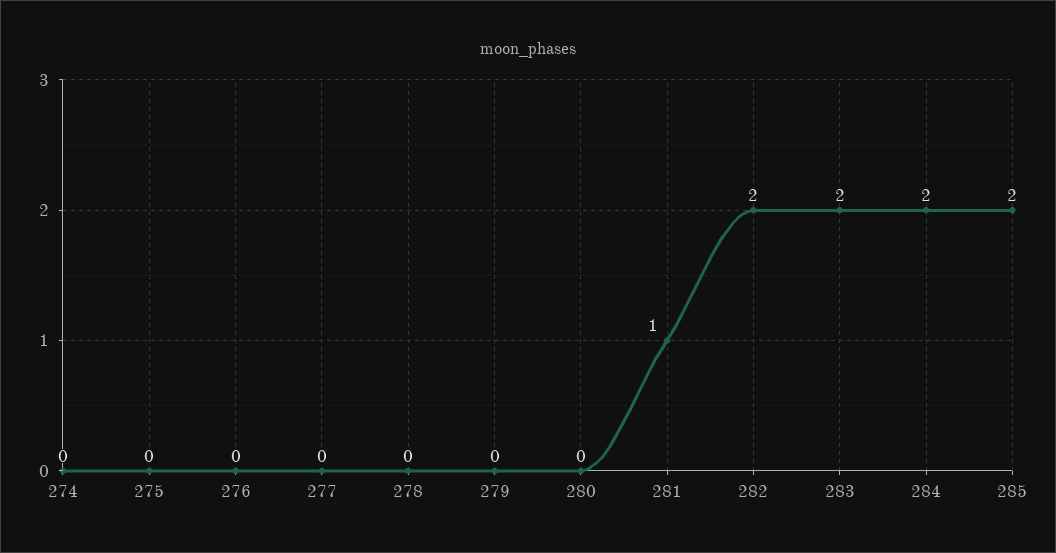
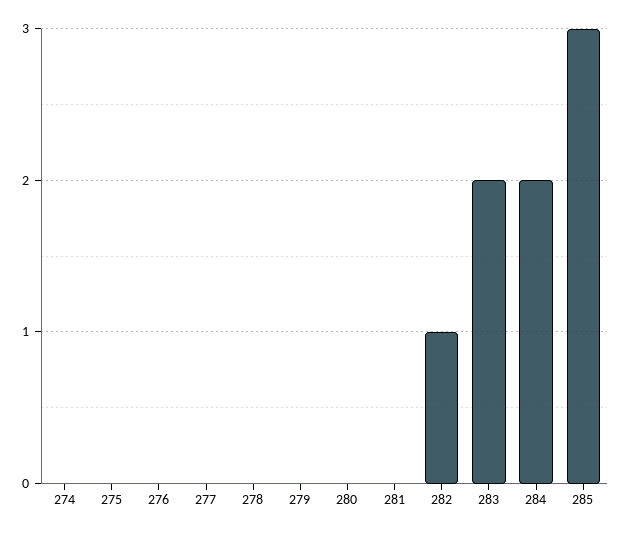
281: 1 -> 0
282: 2 -> 1
285: 2 -> 3

